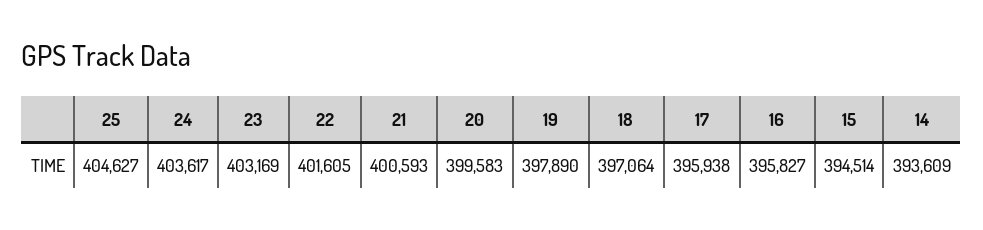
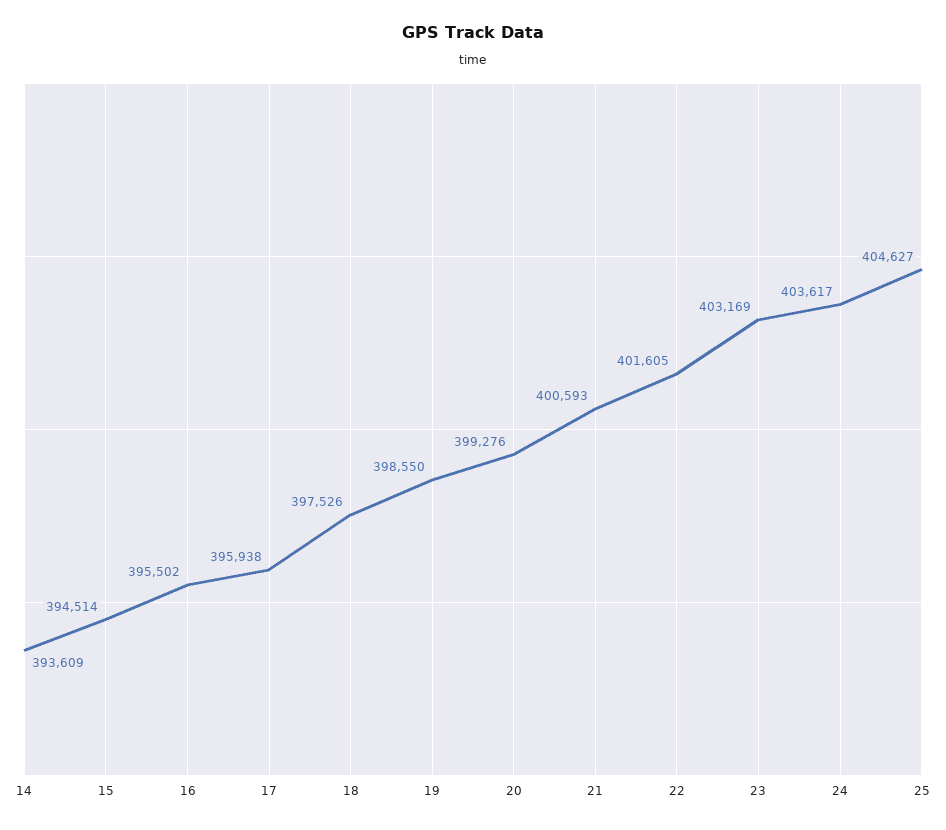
20: 399583 -> 399276
19: 397890 -> 398550
18: 397064 -> 397526
16: 395827 -> 395502

